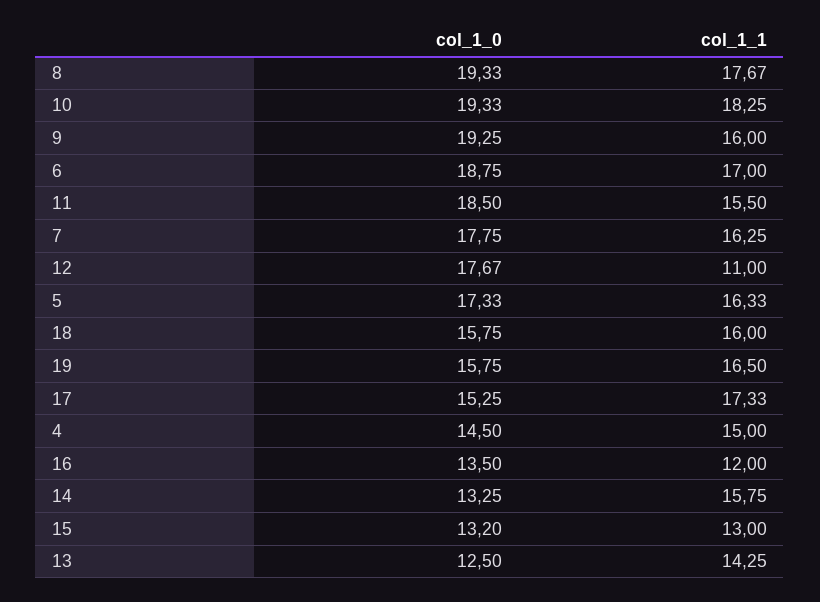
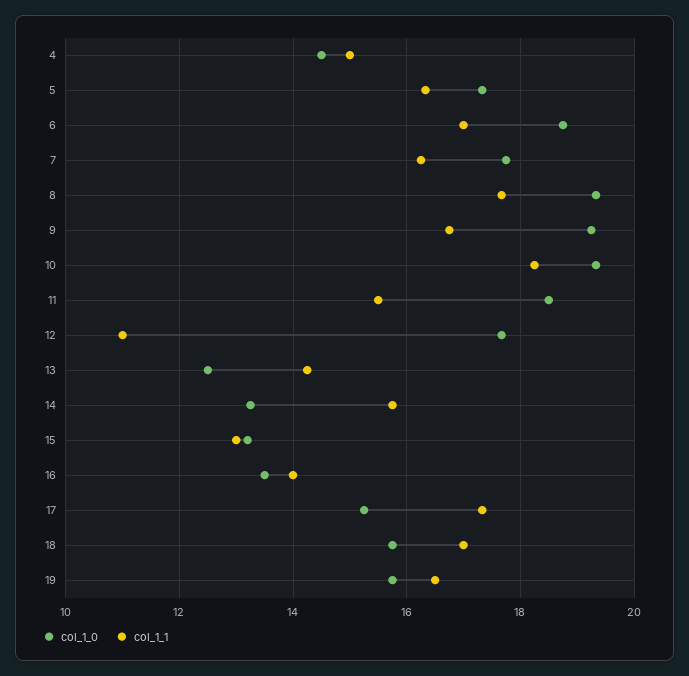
col_1_1, 9: 16 -> 16.8
col_1_1, 18: 16 -> 17
col_1_1, 16: 12 -> 14

